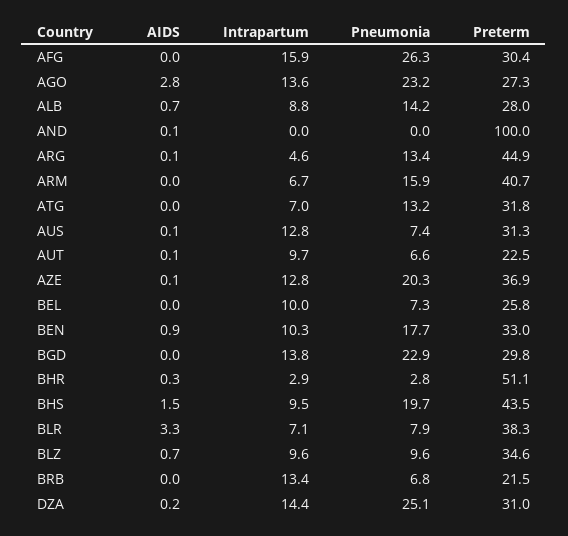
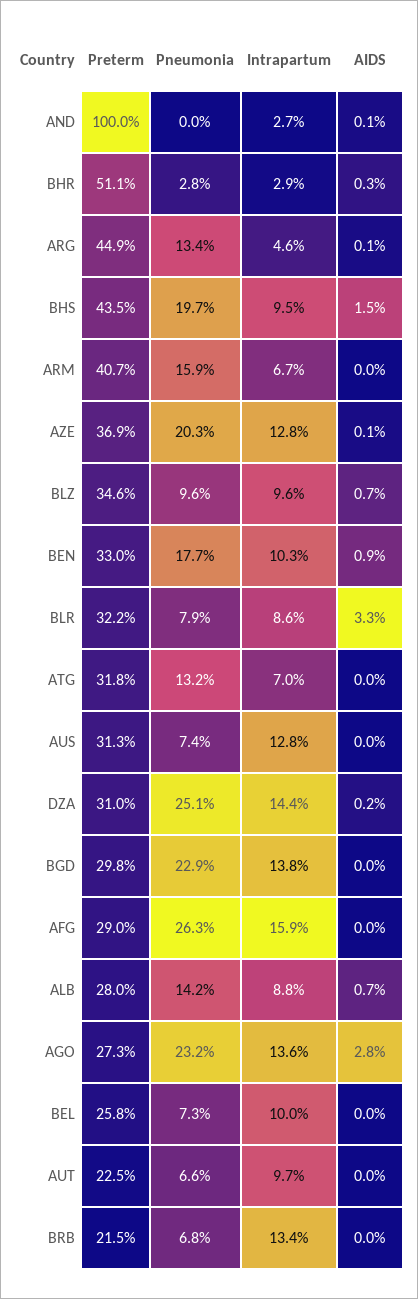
Preterm, AFG: 30.4 -> 29
Intrapartum, AND: 0 -> 2.7
AIDS, AUS: 0.1 -> 0
AIDS, AUT: 0.1 -> 0
Intrapartum, BLR: 7.1 -> 8.6
Preterm, BLR: 38.3 -> 32.2

